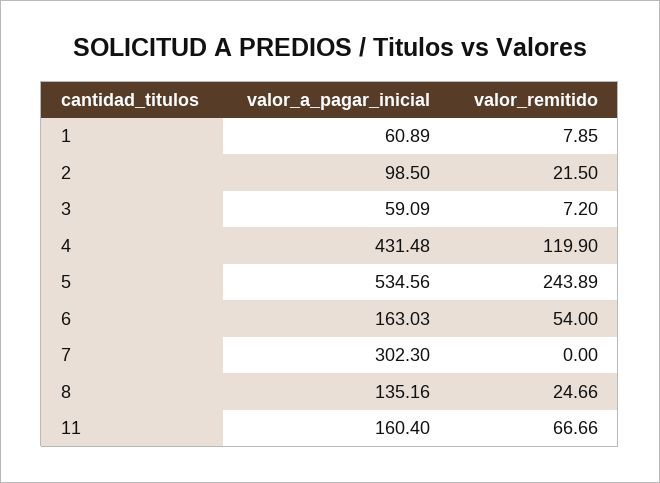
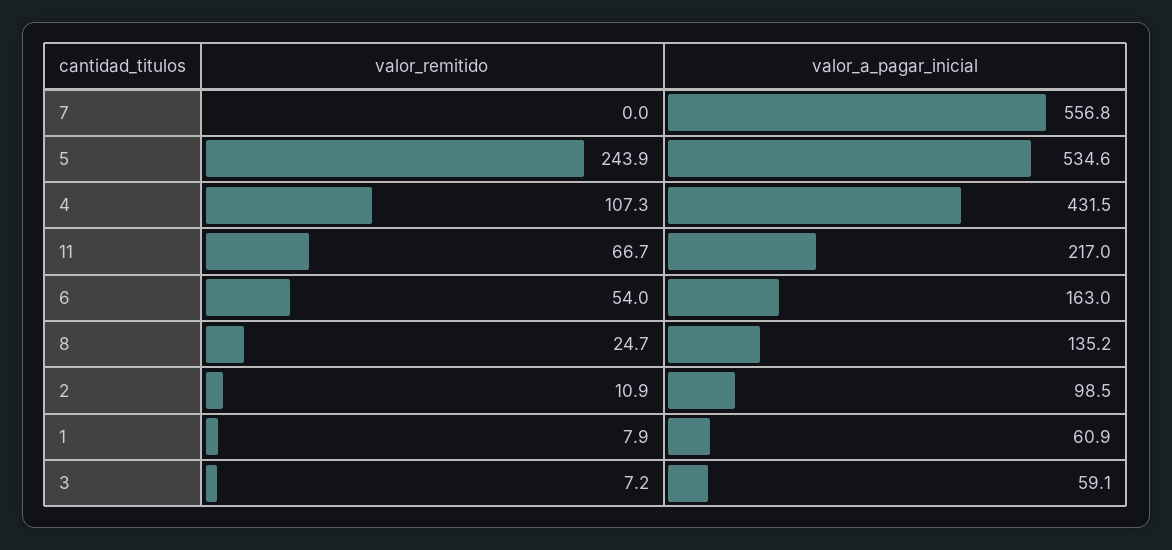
valor_remitido, 2: 21.5 -> 10.9
valor_remitido, 4: 119.9 -> 107.3
valor_a_pagar_inicial, 7: 302.3 -> 556.8
valor_a_pagar_inicial, 11: 160.4 -> 217

